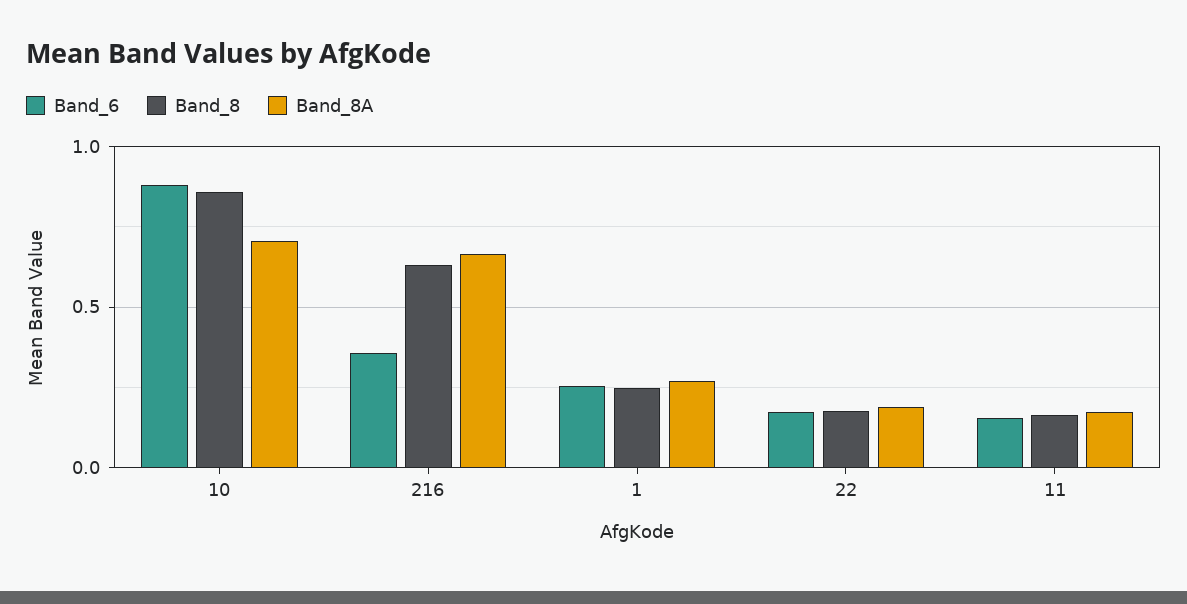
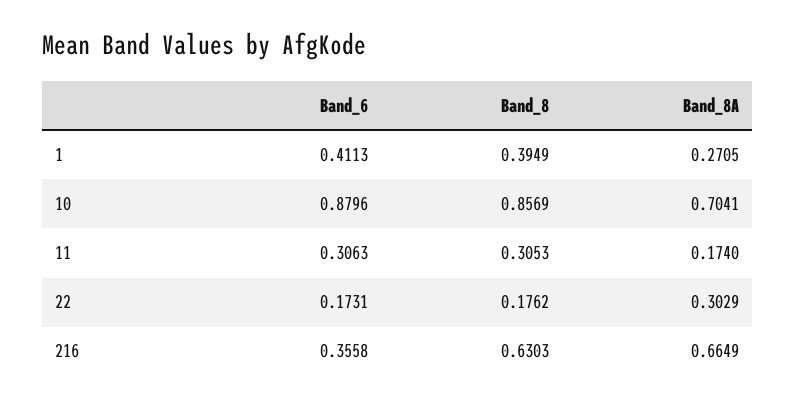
Band_6, 1: 0.25 -> 0.4113
Band_8, 1: 0.25 -> 0.3949
Band_8A, 22: 0.2 -> 0.3029
Band_6, 11: 0.15 -> 0.3063
Band_8, 11: 0.15 -> 0.3053

